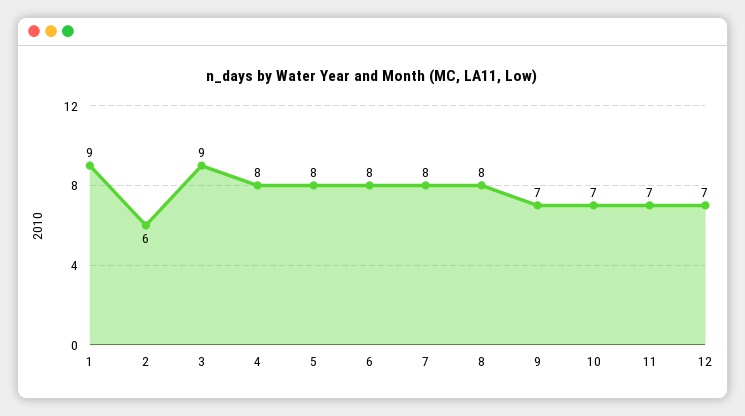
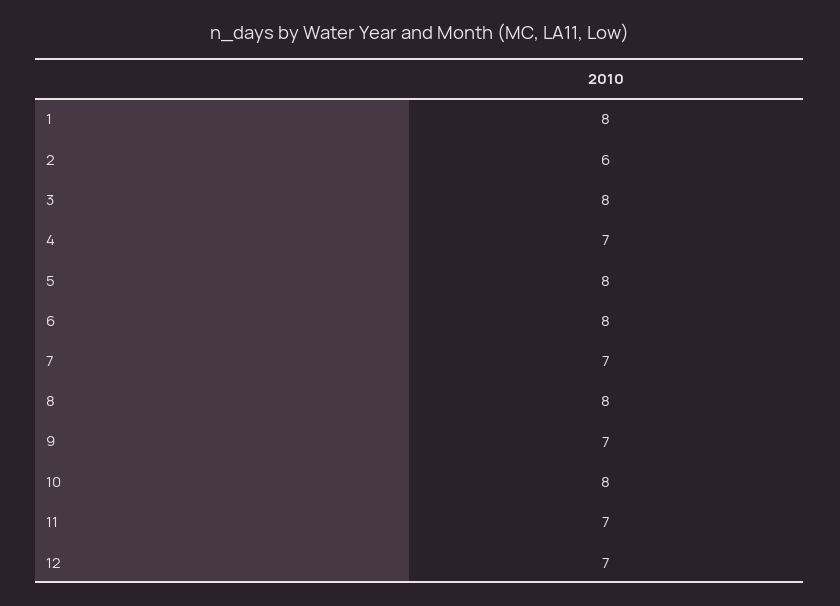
1: 9 -> 8
3: 9 -> 8
4: 8 -> 7
7: 8 -> 7
10: 7 -> 8

